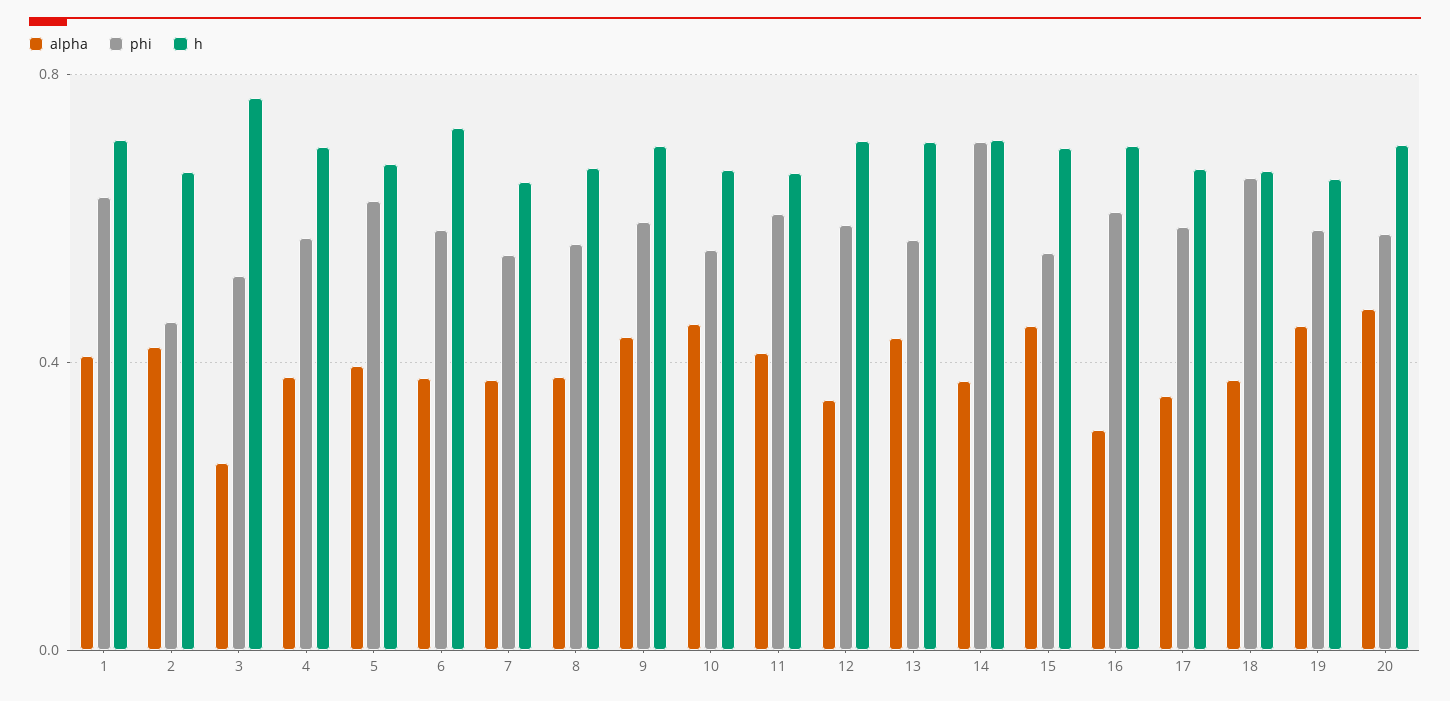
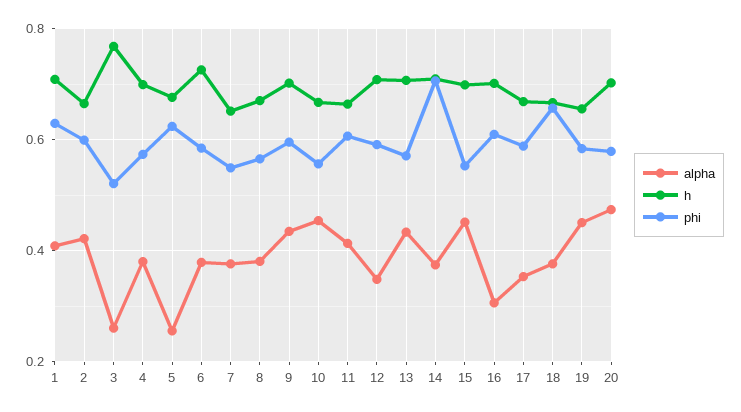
phi, 2: 0.45 -> 0.6
alpha, 5: 0.4 -> 0.26

